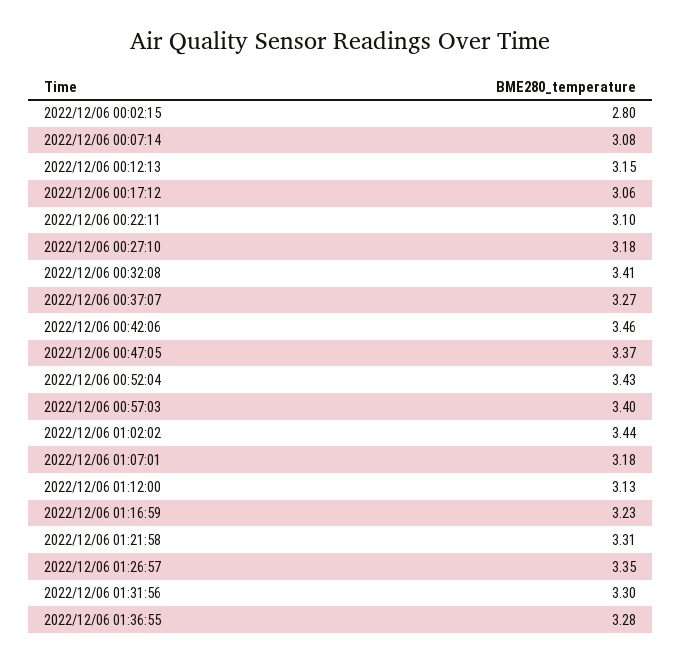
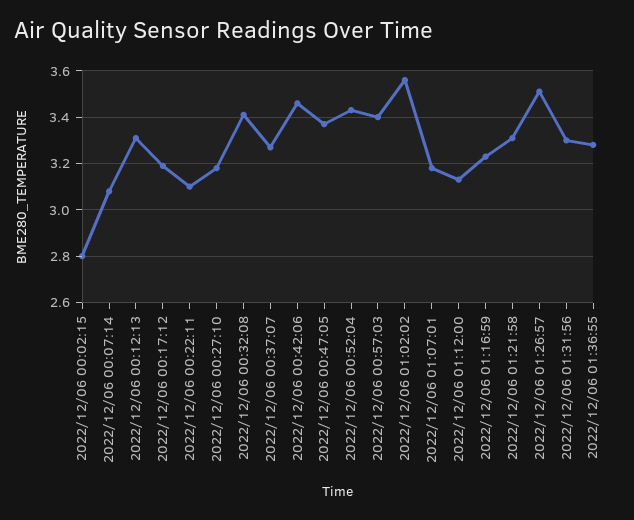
2022/12/06 00:12:13: 3.15 -> 3.3
2022/12/06 00:17:12: 3.06 -> 3.2
2022/12/06 01:02:02: 3.44 -> 3.55
2022/12/06 01:26:57: 3.35 -> 3.5

